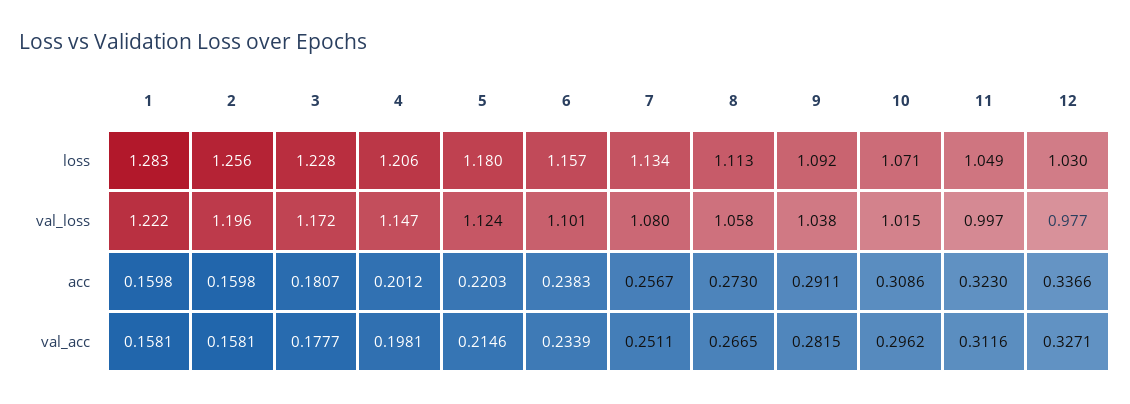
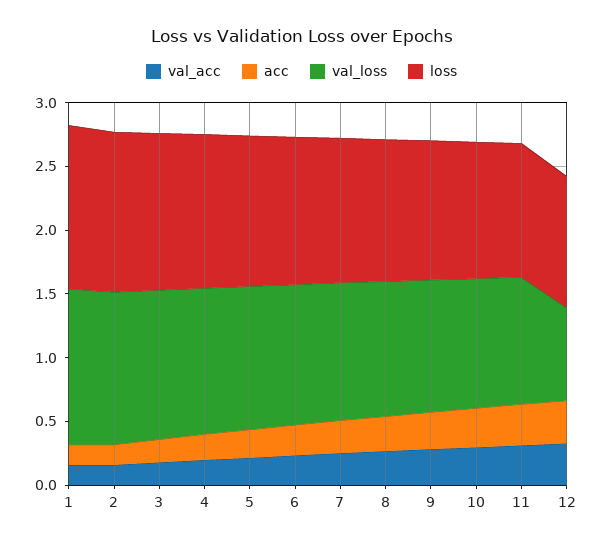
val_loss, 12: 0.977 -> 0.7

